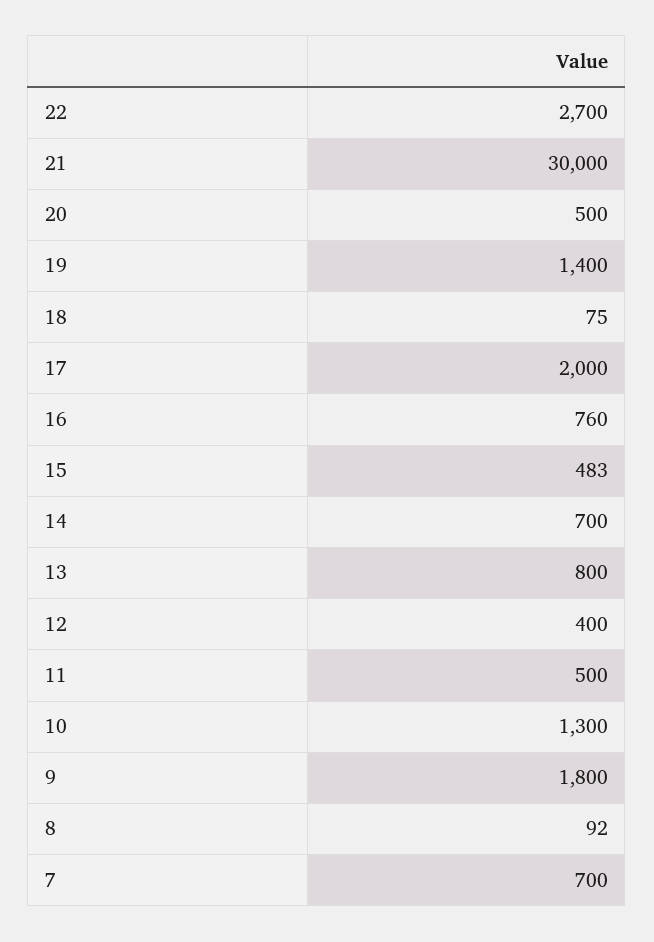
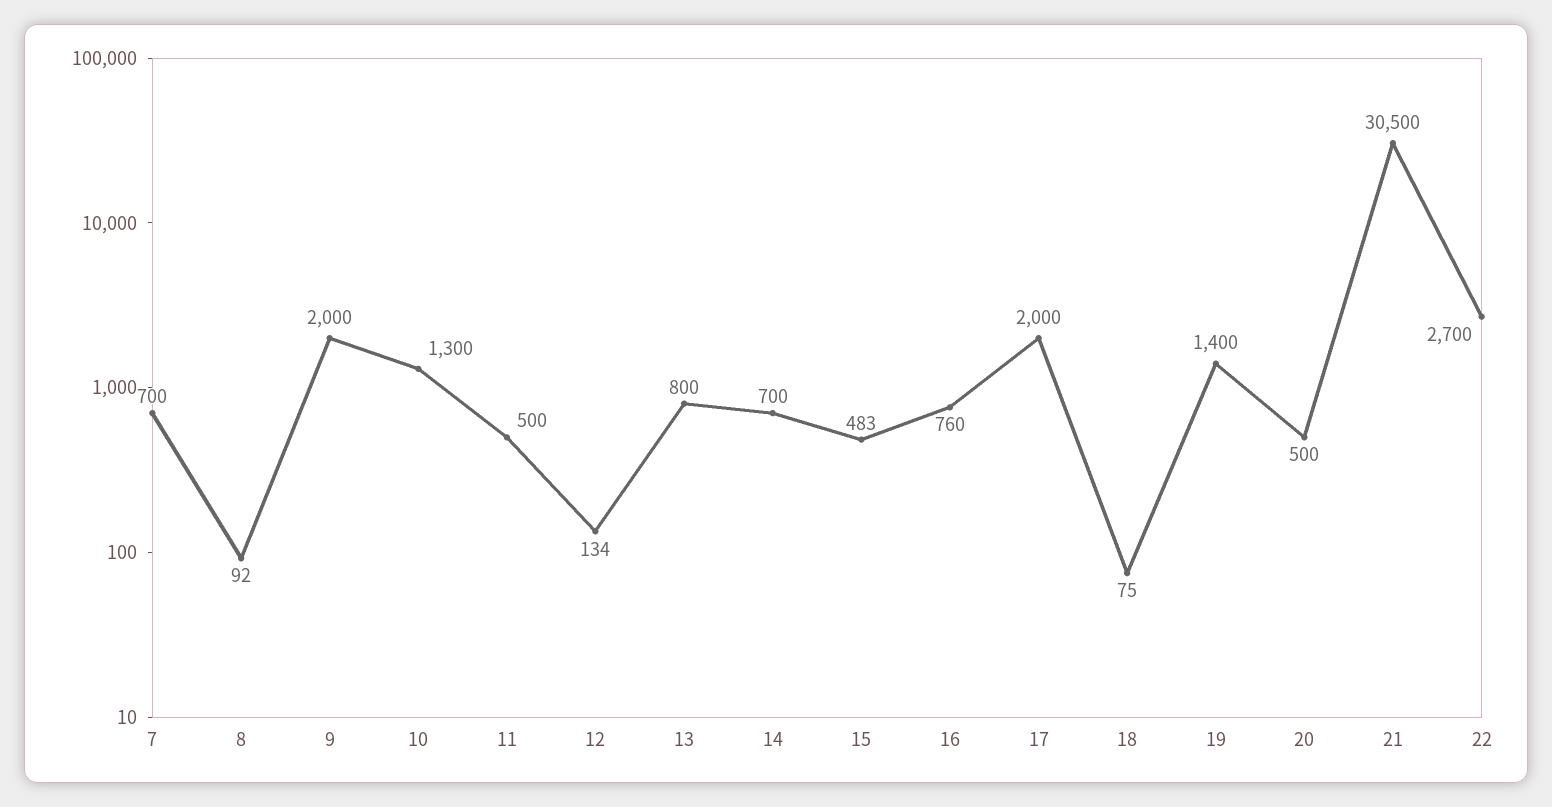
21: 30000 -> 30500
12: 400 -> 134
9: 1800 -> 2000

